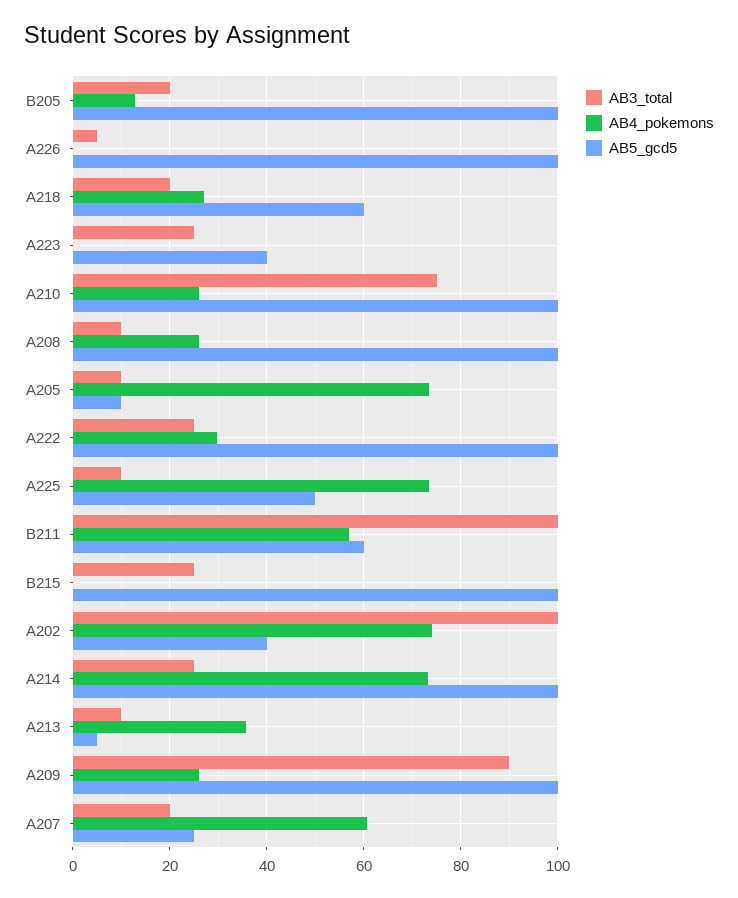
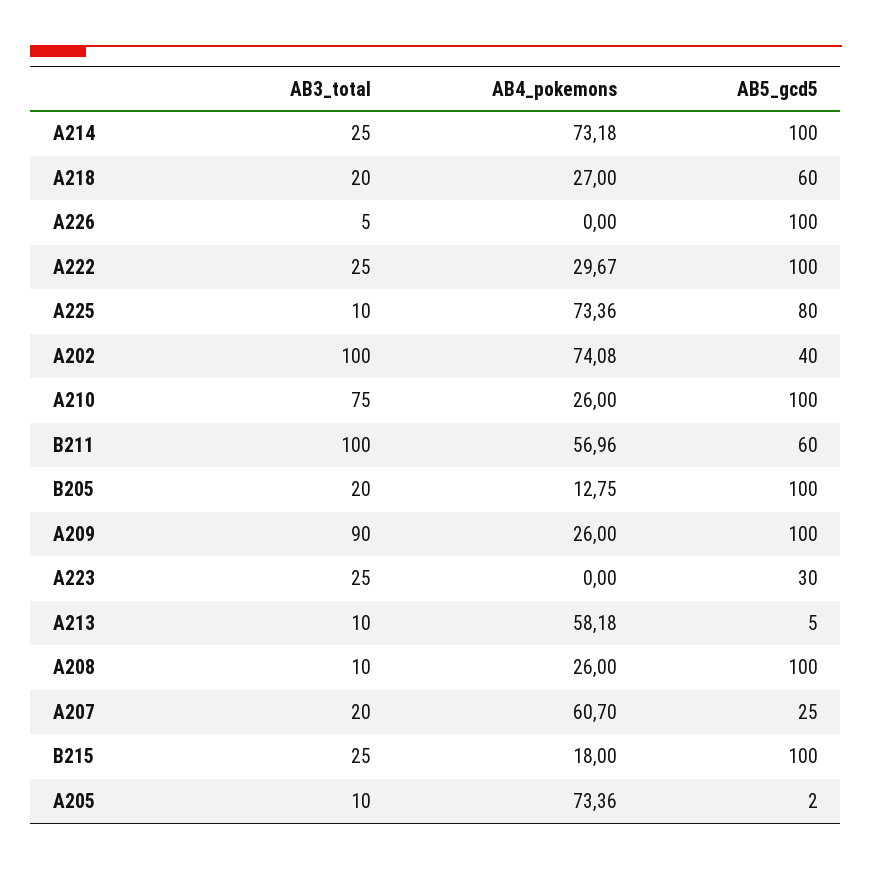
AB5_gcd5, A223: 40 -> 30
AB5_gcd5, A205: 10 -> 2
AB5_gcd5, A225: 50 -> 80
AB4_pokemons, B215: 0 -> 18
AB4_pokemons, A213: 36 -> 58.18

